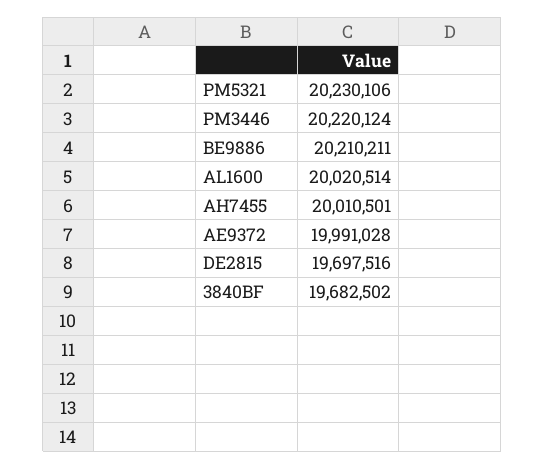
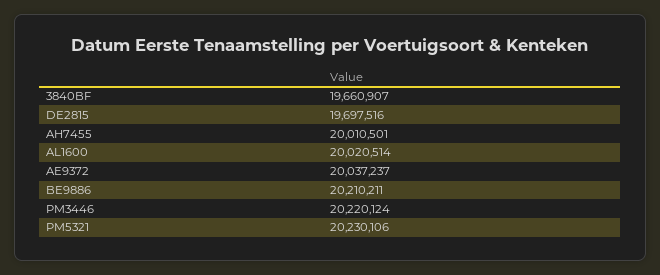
AE9372: 19991028 -> 20037237
3840BF: 19682502 -> 19660907

